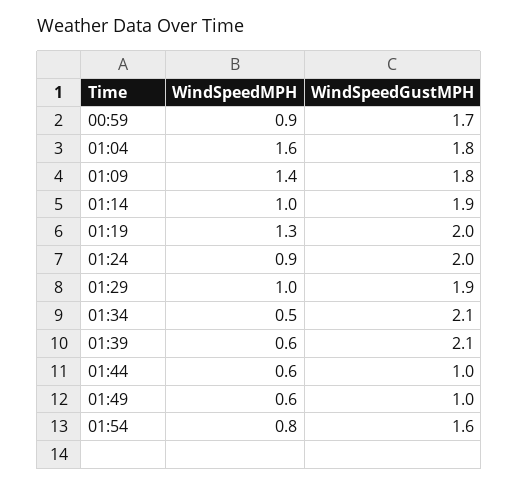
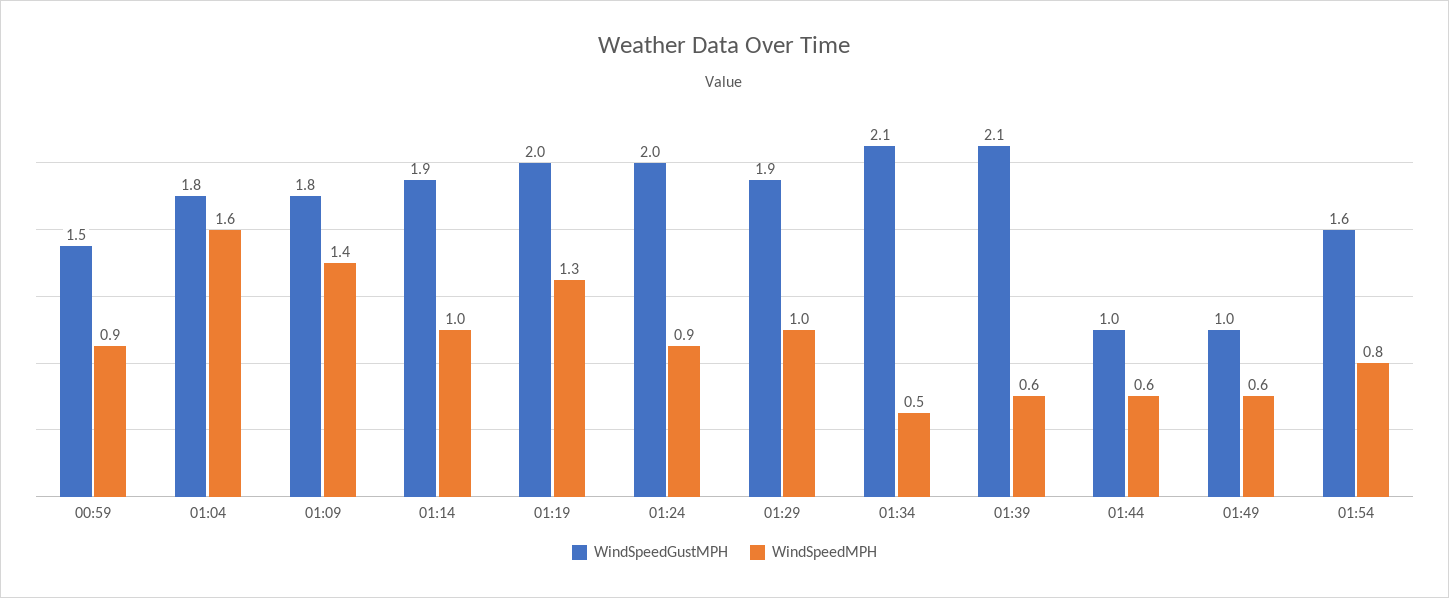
WindSpeedGustMPH, 00:59: 1.7 -> 1.5

